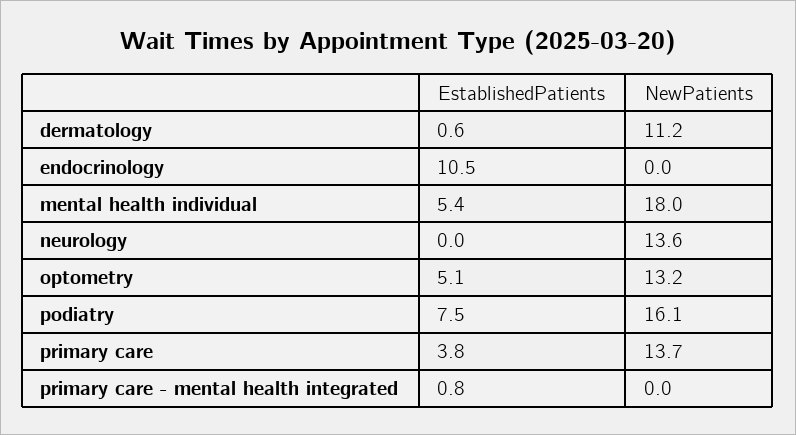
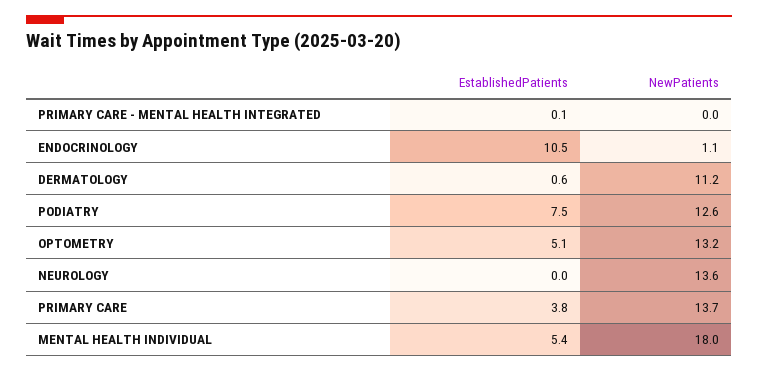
NewPatients, endocrinology: 0 -> 1.1
NewPatients, podiatry: 16.1 -> 12.6
EstablishedPatients, primary care - mental health integrated: 0.8 -> 0.1

